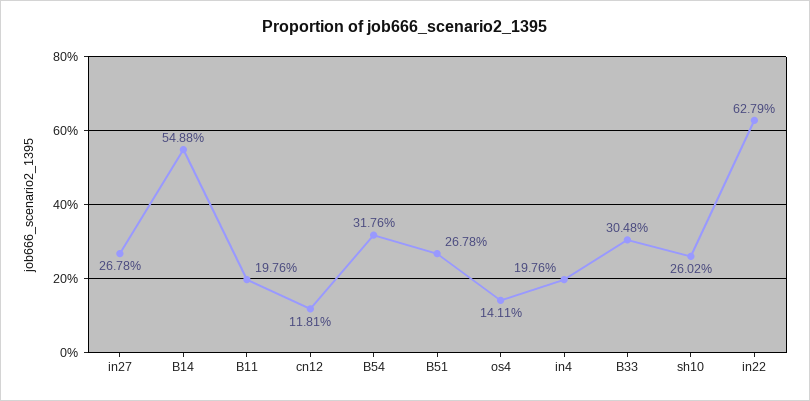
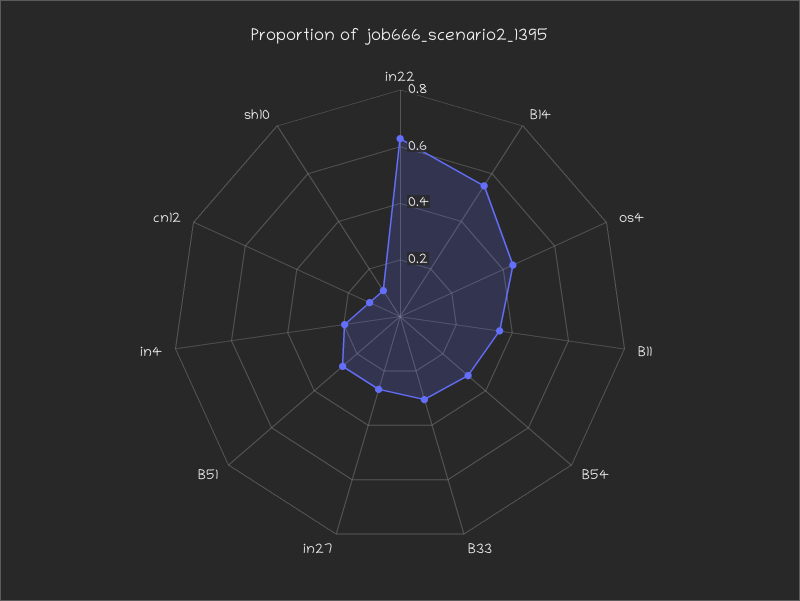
B11: 0.1976 -> 0.35
os4: 0.1411 -> 0.45
sh10: 0.2602 -> 0.1

